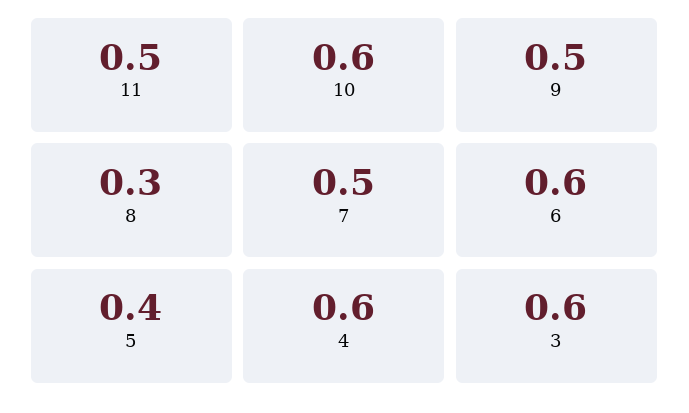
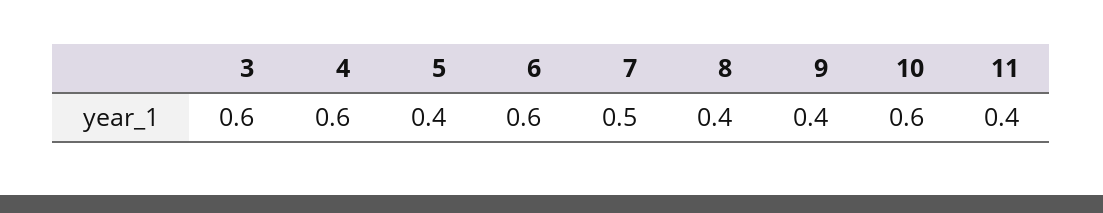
11: 0.5 -> 0.4
9: 0.5 -> 0.4
8: 0.3 -> 0.4

